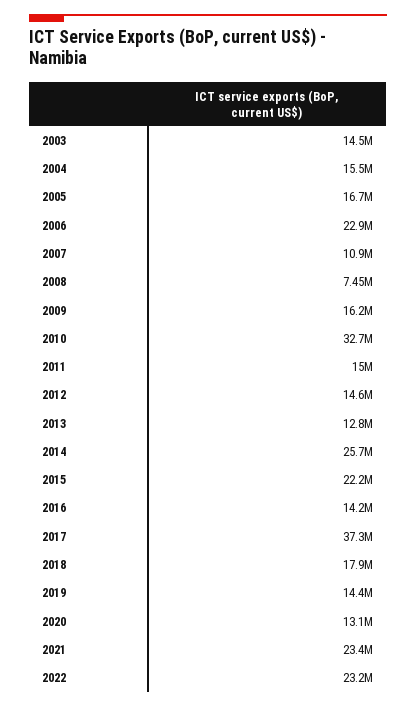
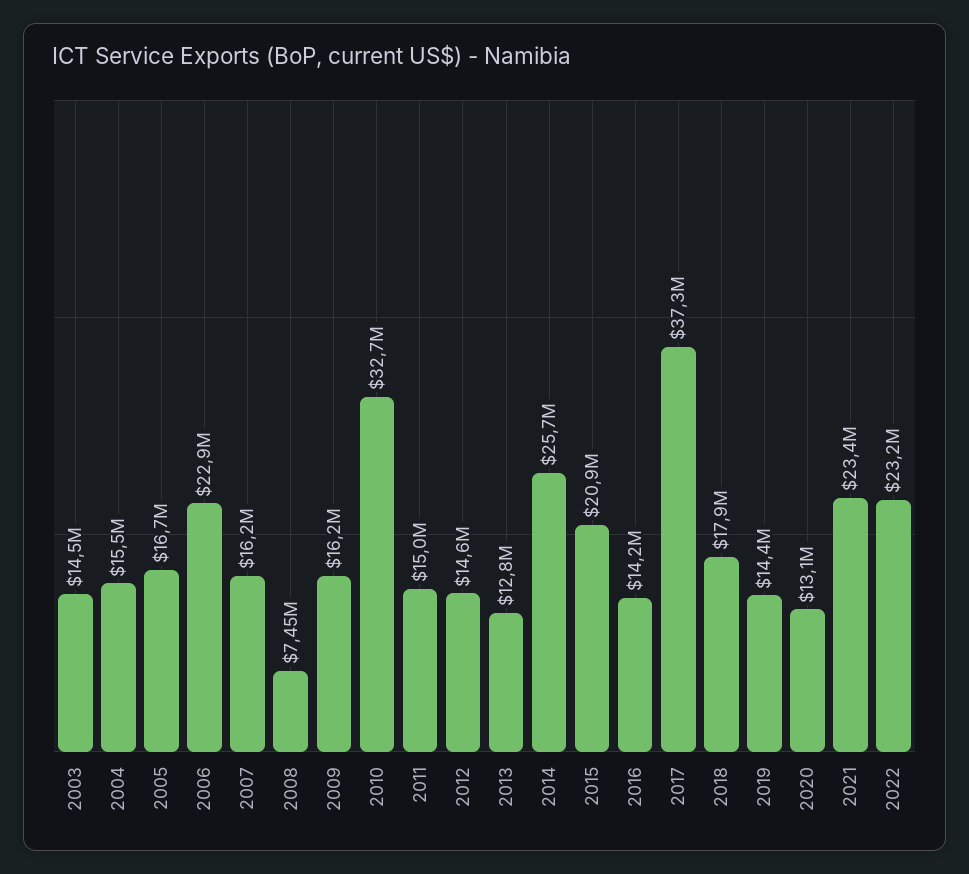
2007: 10900000 -> 16200000
2015: 22200000 -> 20900000

